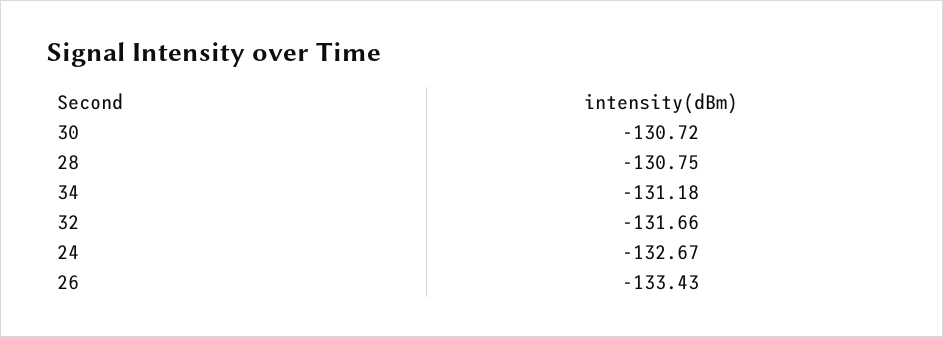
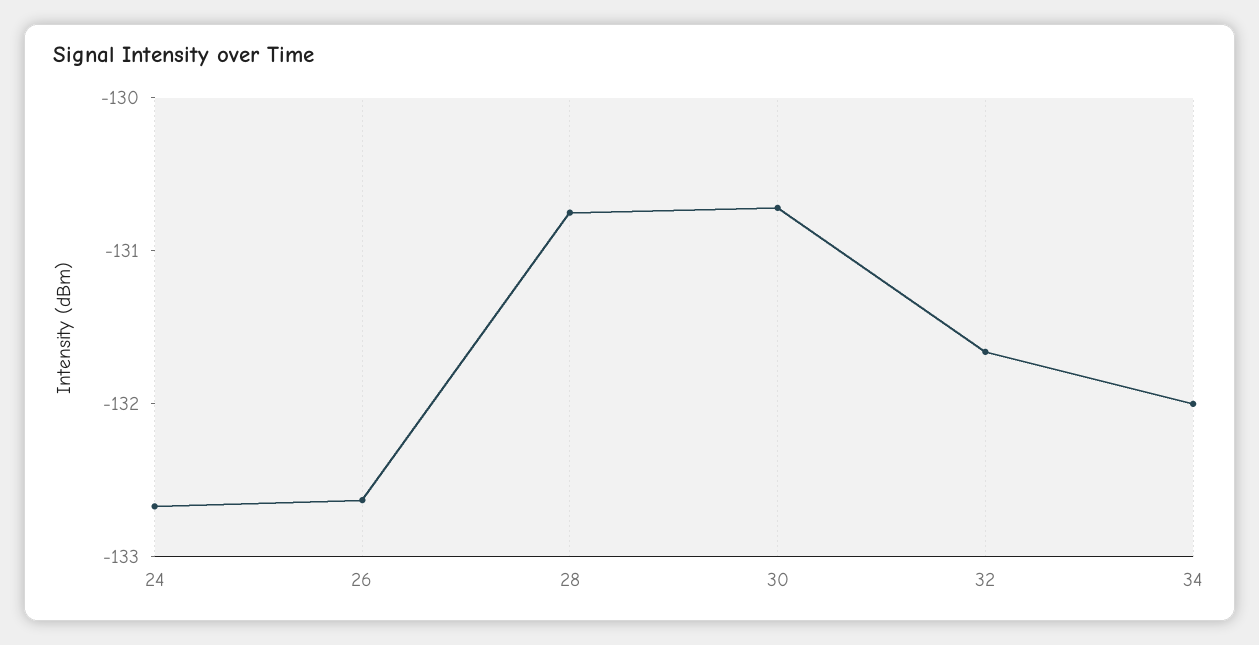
34: -131.18 -> -132
26: -133.43 -> -132.6

